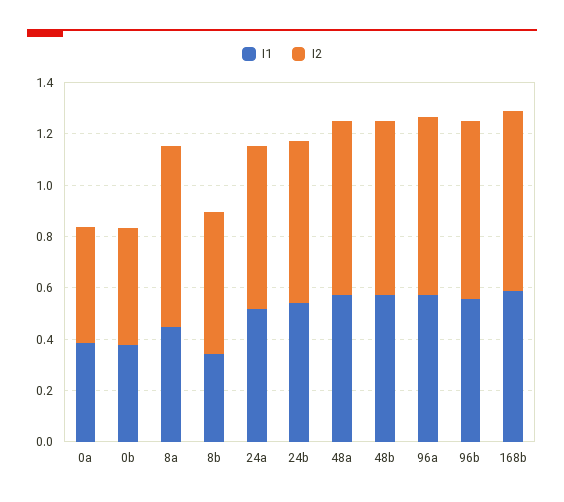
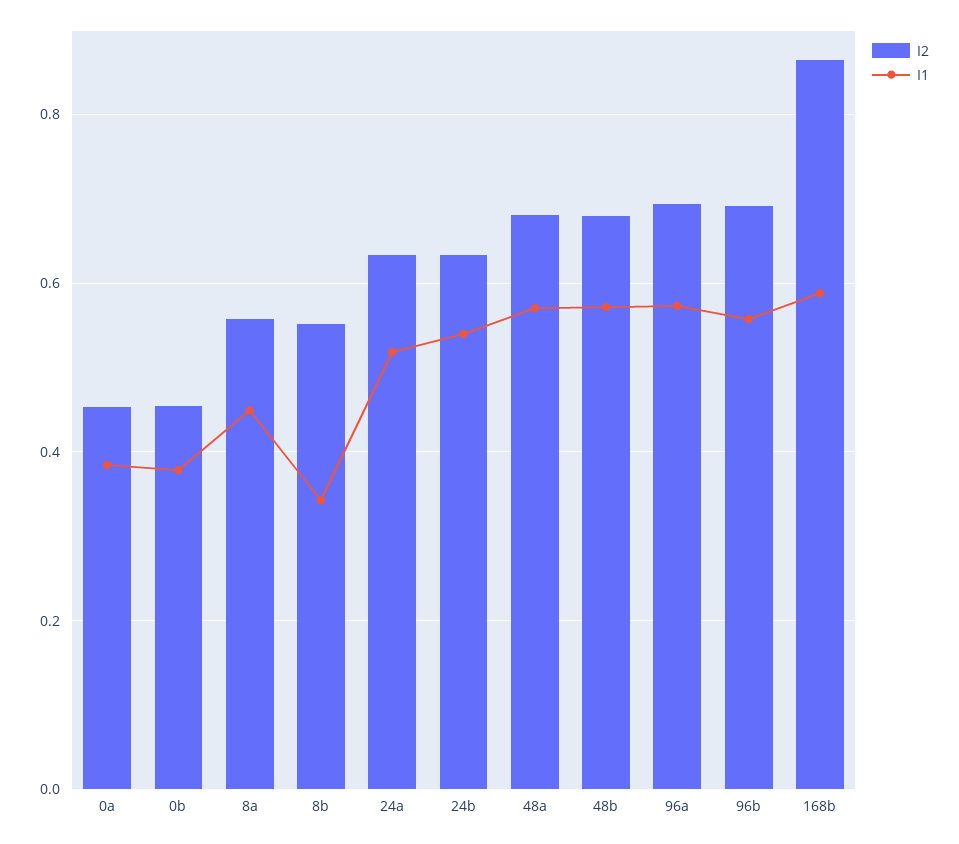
I2, 8a: 0.7 -> 0.56
I2, 168b: 0.7 -> 0.86

